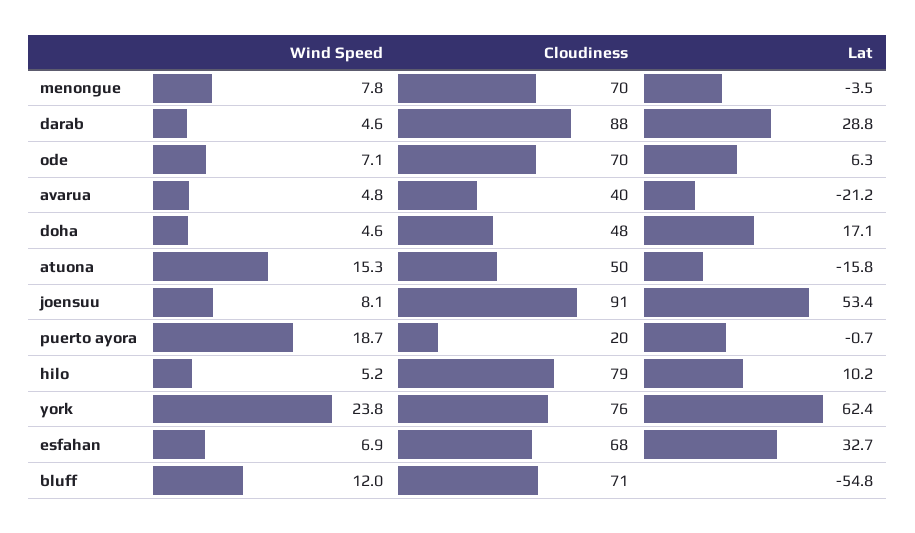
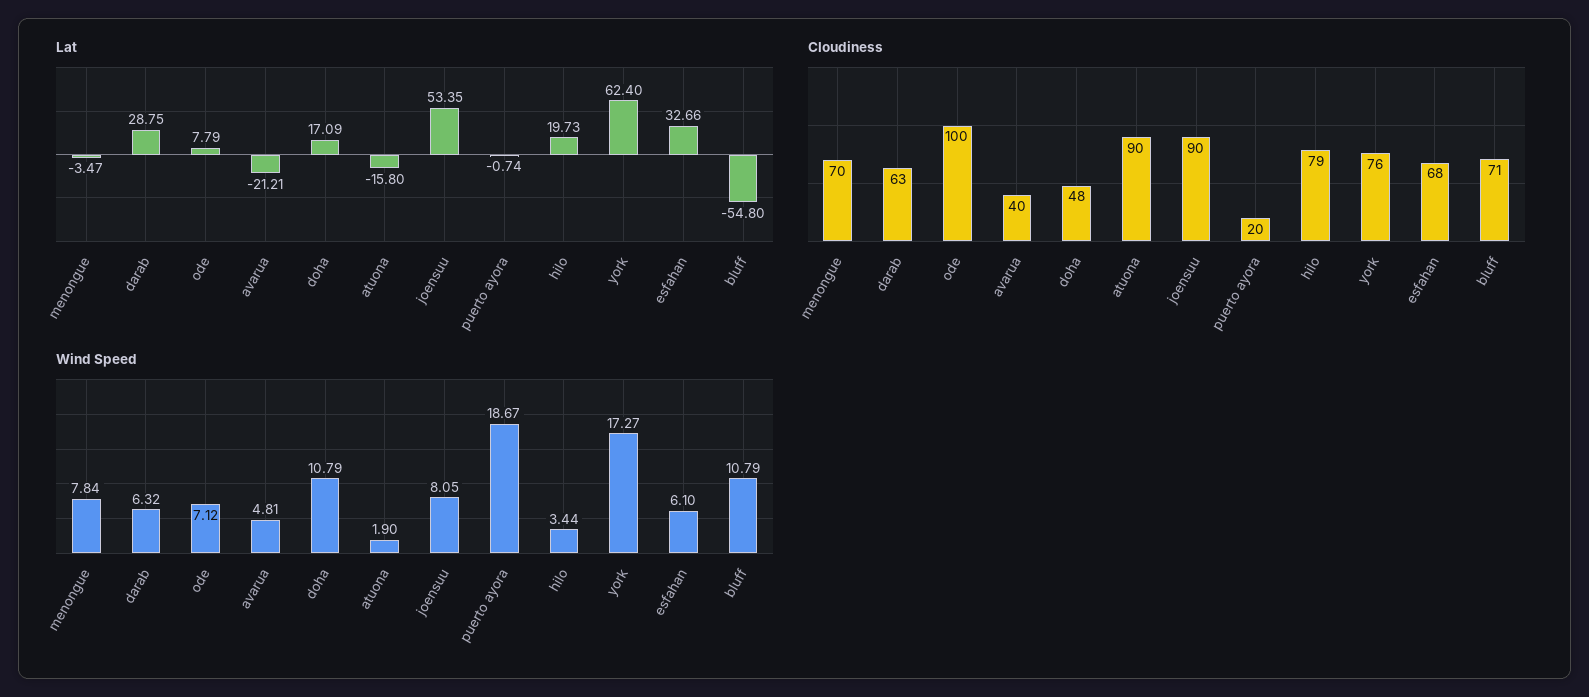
Wind Speed, darab: 4.6 -> 6.32
Cloudiness, darab: 88 -> 63
Cloudiness, ode: 70 -> 100
Lat, ode: 6.3 -> 7.79
Wind Speed, doha: 4.6 -> 10.79
Wind Speed, atuona: 15.3 -> 1.9
Cloudiness, atuona: 50 -> 90
Cloudiness, joensuu: 91 -> 90
Wind Speed, hilo: 5.2 -> 3.44
Lat, hilo: 10.2 -> 19.73
Wind Speed, york: 23.8 -> 17.27
Wind Speed, esfahan: 6.9 -> 6.1
Wind Speed, bluff: 12 -> 10.79

